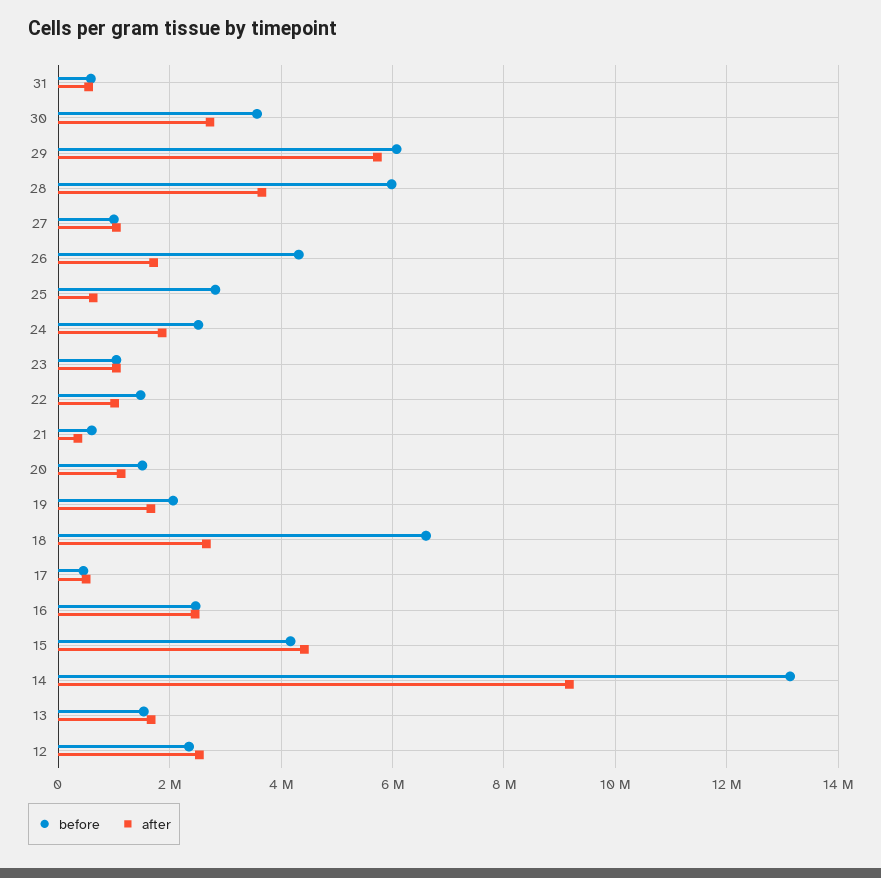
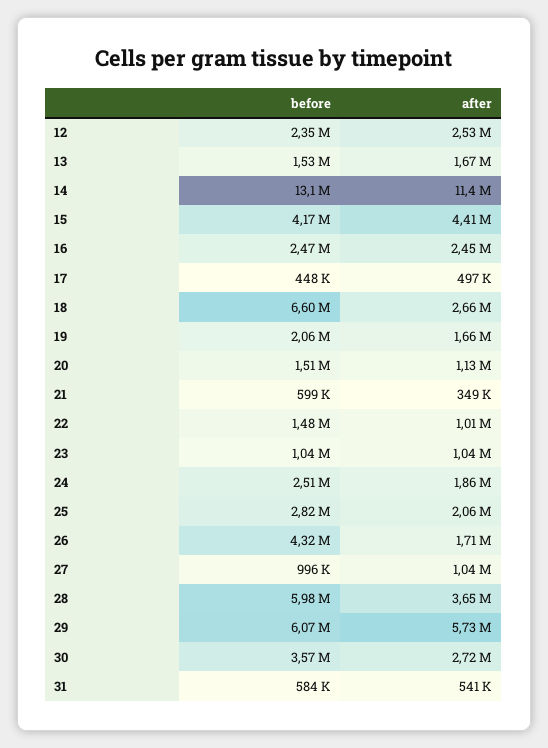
after, 25: 600000 -> 2060000
after, 14: 9200000 -> 11400000

